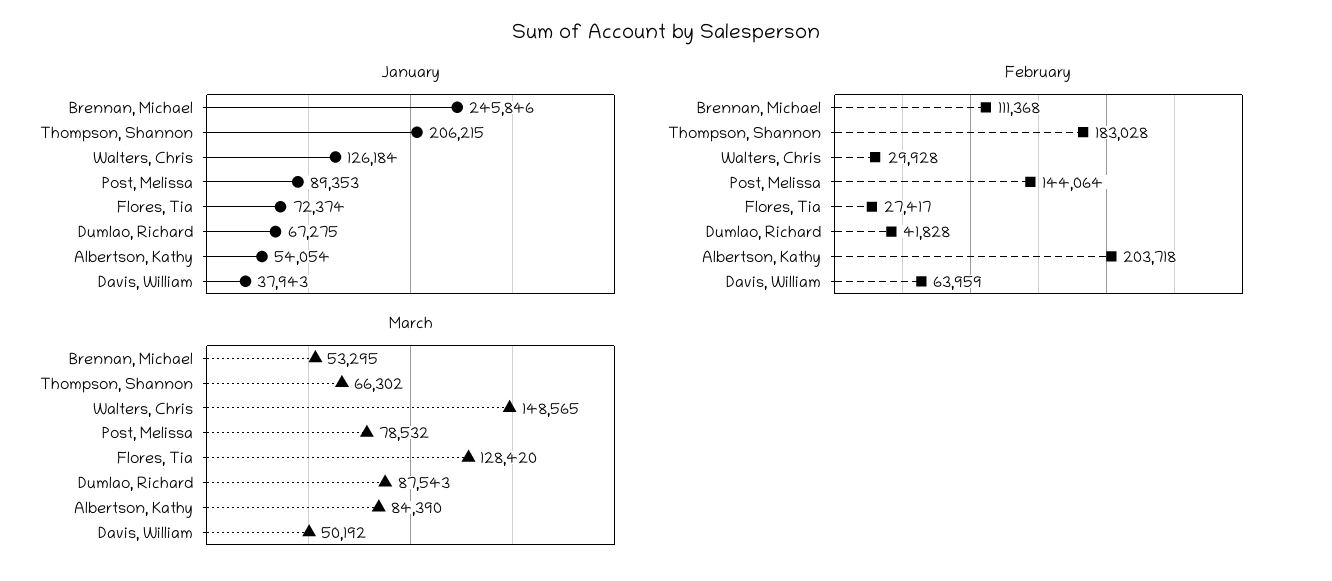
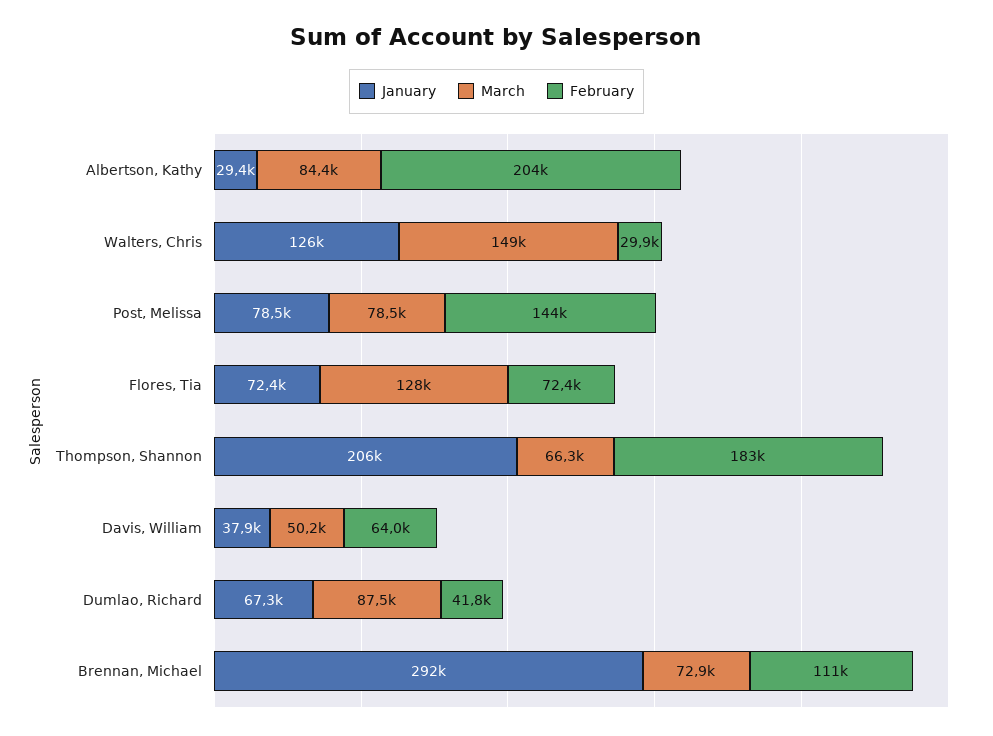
January, Brennan, Michael: 245846 -> 292000
January, Post, Melissa: 89353 -> 78500
January, Albertson, Kathy: 54054 -> 29400
February, Flores, Tia: 27417 -> 72400
March, Brennan, Michael: 53295 -> 72900

